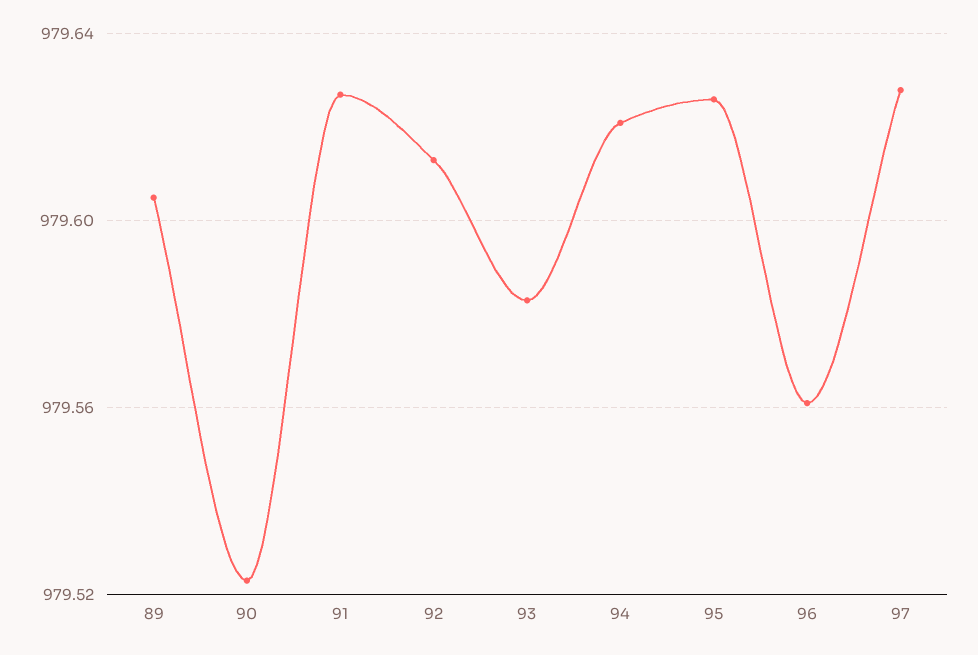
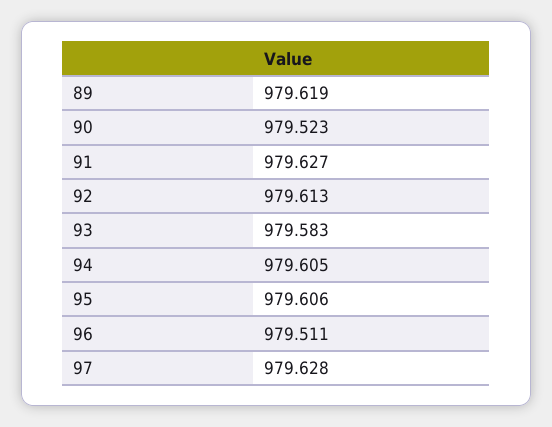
89: 979.605 -> 979.619
94: 979.62 -> 979.605
95: 979.625 -> 979.606
96: 979.56 -> 979.511

